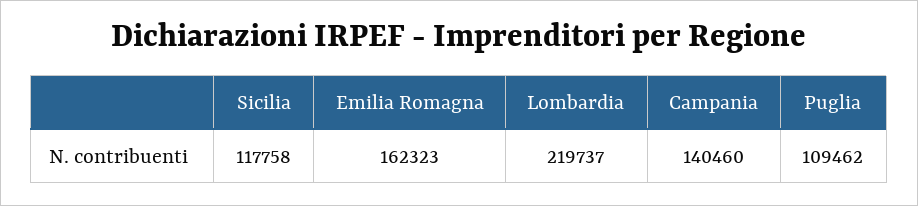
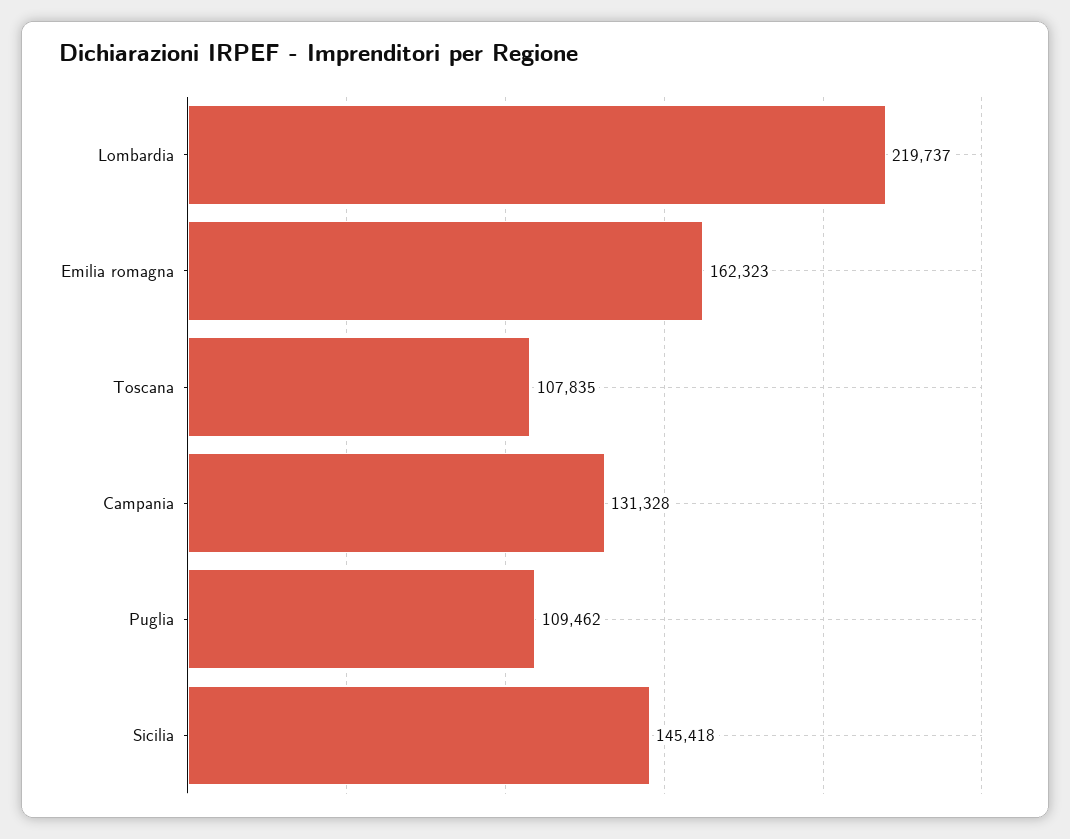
Sicilia: 117758 -> 145418
Campania: 140460 -> 131328
Toscana: none -> 107835

